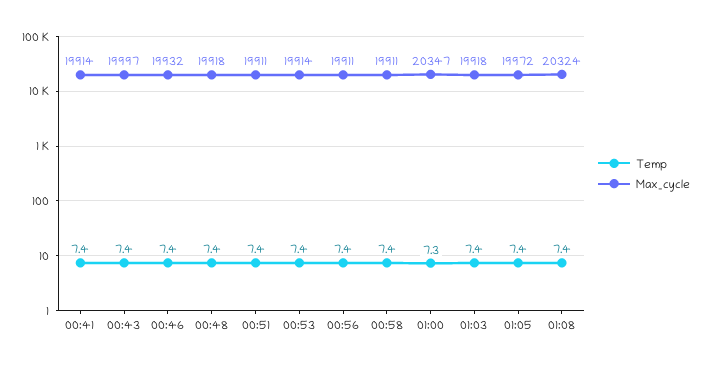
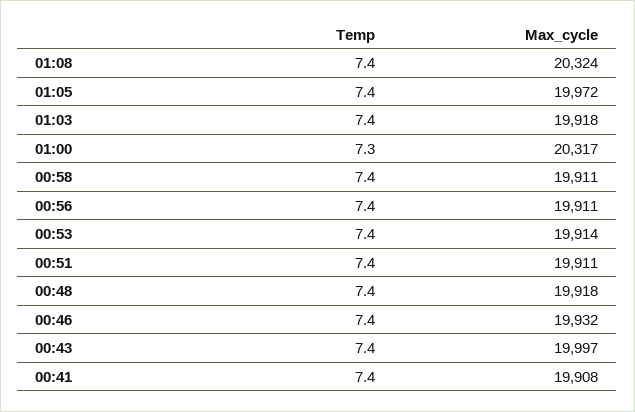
Max_cycle, 00:41: 19914 -> 19908
Max_cycle, 01:00: 20347 -> 20317

